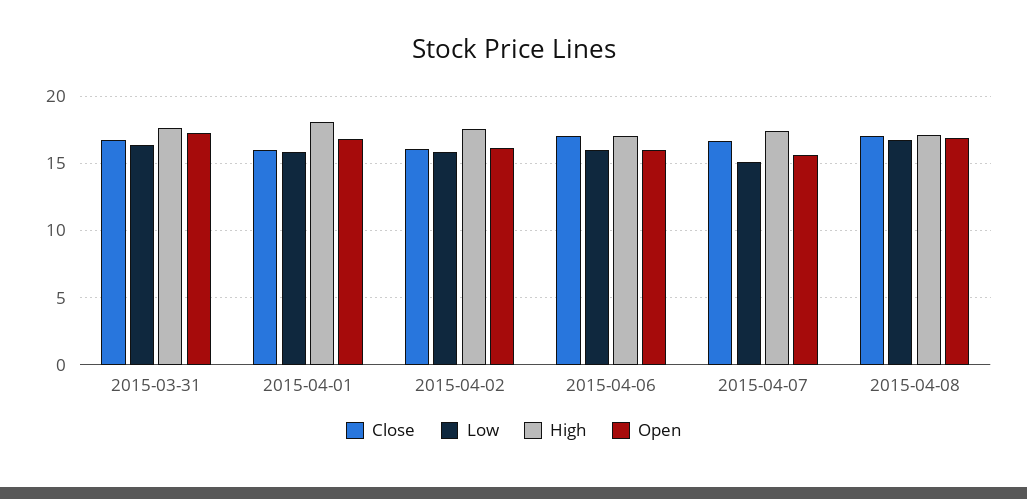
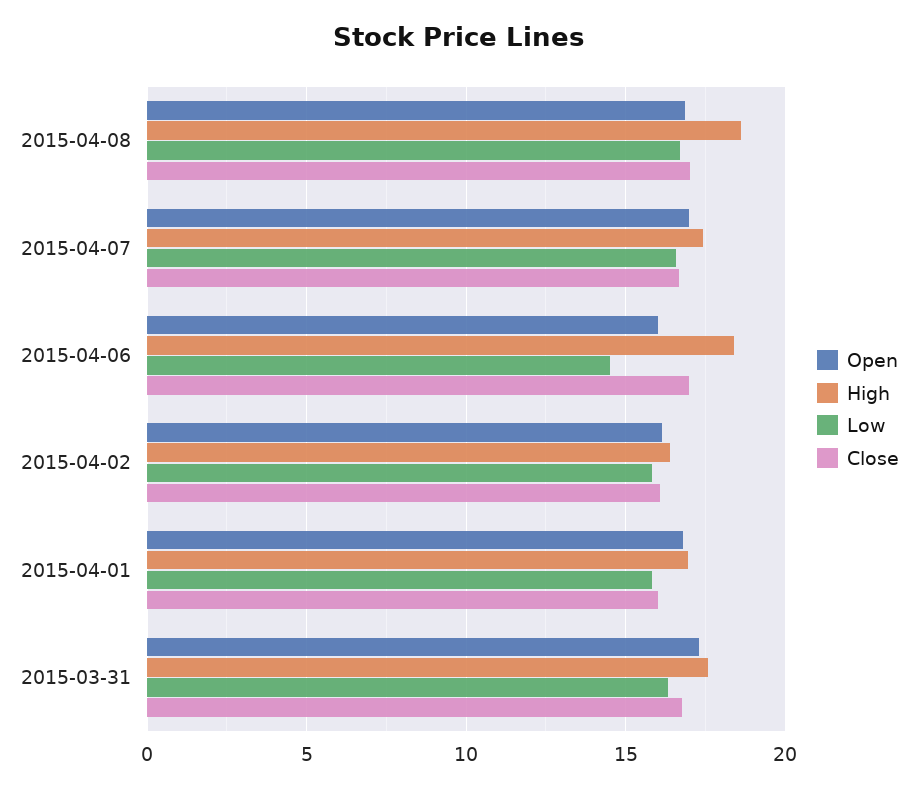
High, 2015-04-01: 18 -> 17
High, 2015-04-02: 17.5 -> 16.5
Low, 2015-04-06: 16 -> 14.5
High, 2015-04-06: 17 -> 18.5
Low, 2015-04-07: 15 -> 16.5
Open, 2015-04-07: 15.5 -> 17
High, 2015-04-08: 17 -> 18.5

